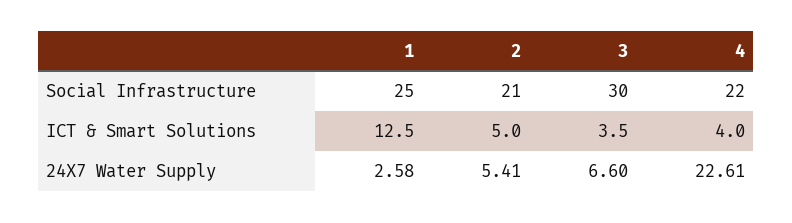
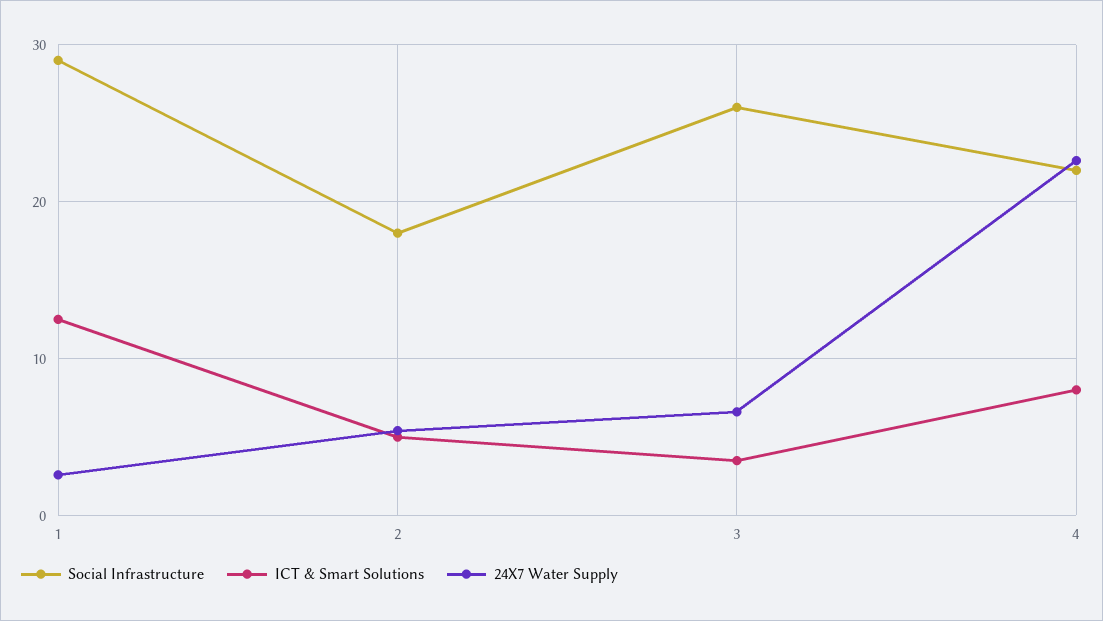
Social Infrastructure, 1: 25 -> 29
Social Infrastructure, 2: 21 -> 18
Social Infrastructure, 3: 30 -> 26
ICT & Smart Solutions, 4: 4 -> 8

